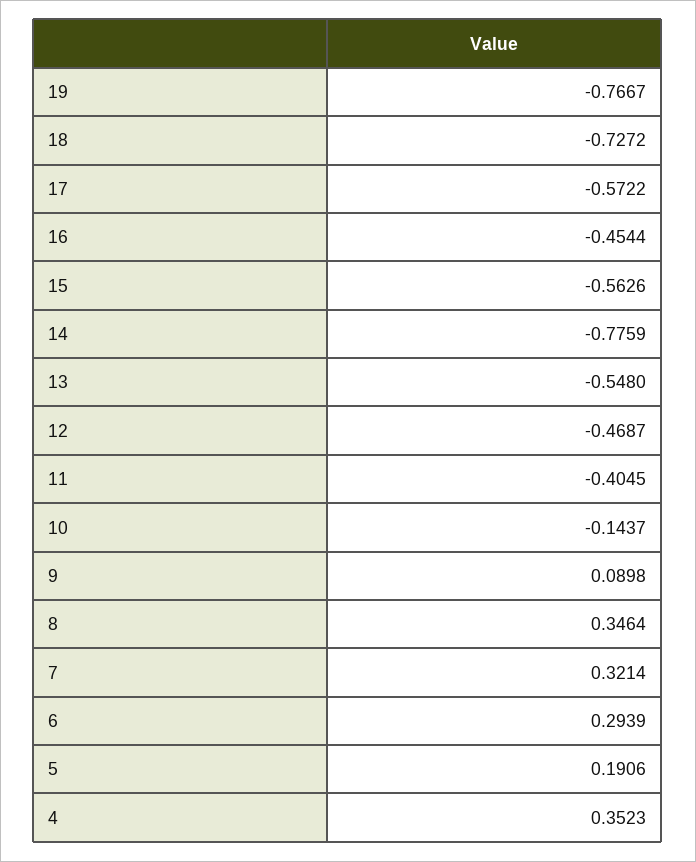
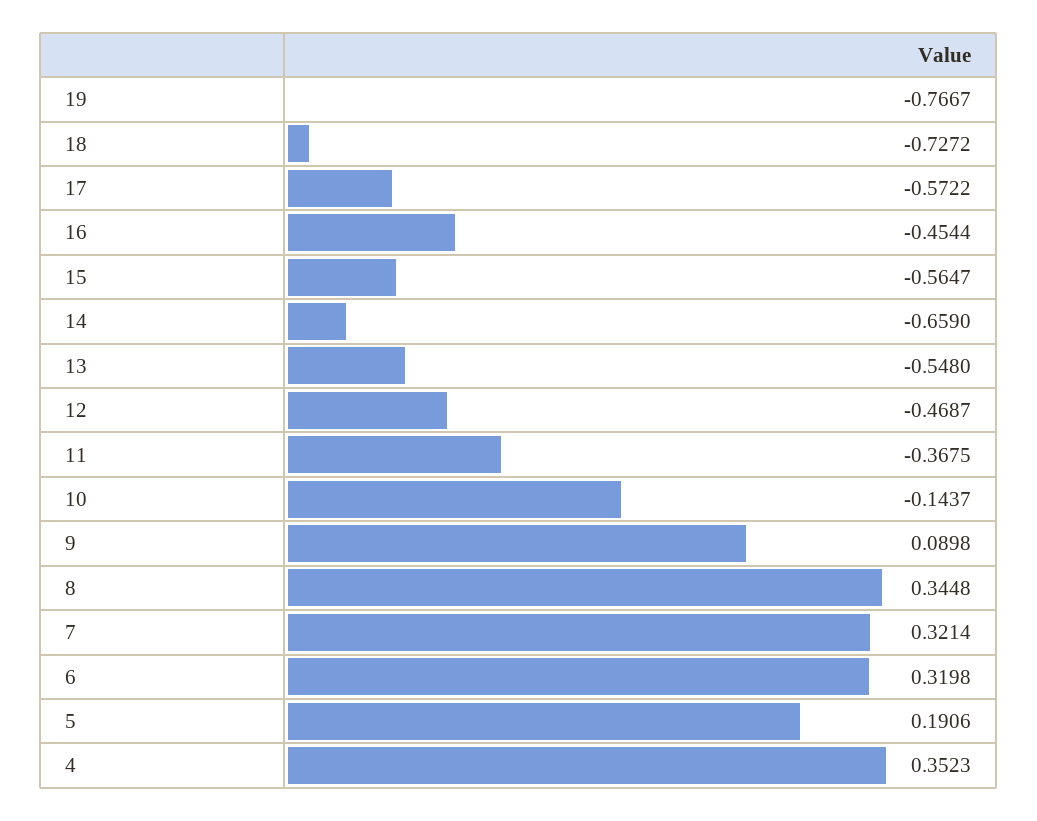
15: -0.5626 -> -0.5647
14: -0.7759 -> -0.659
11: -0.4045 -> -0.3675
8: 0.3464 -> 0.3448
6: 0.2939 -> 0.3198

